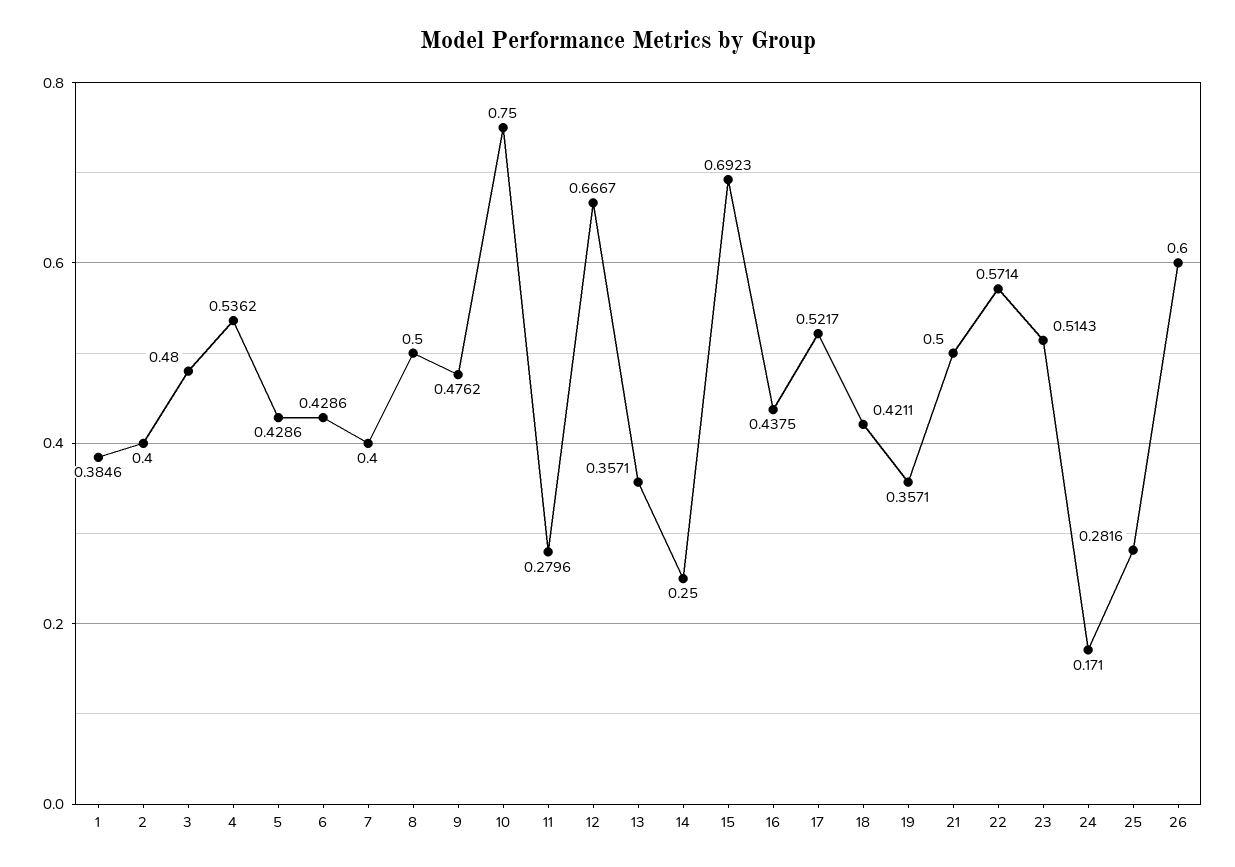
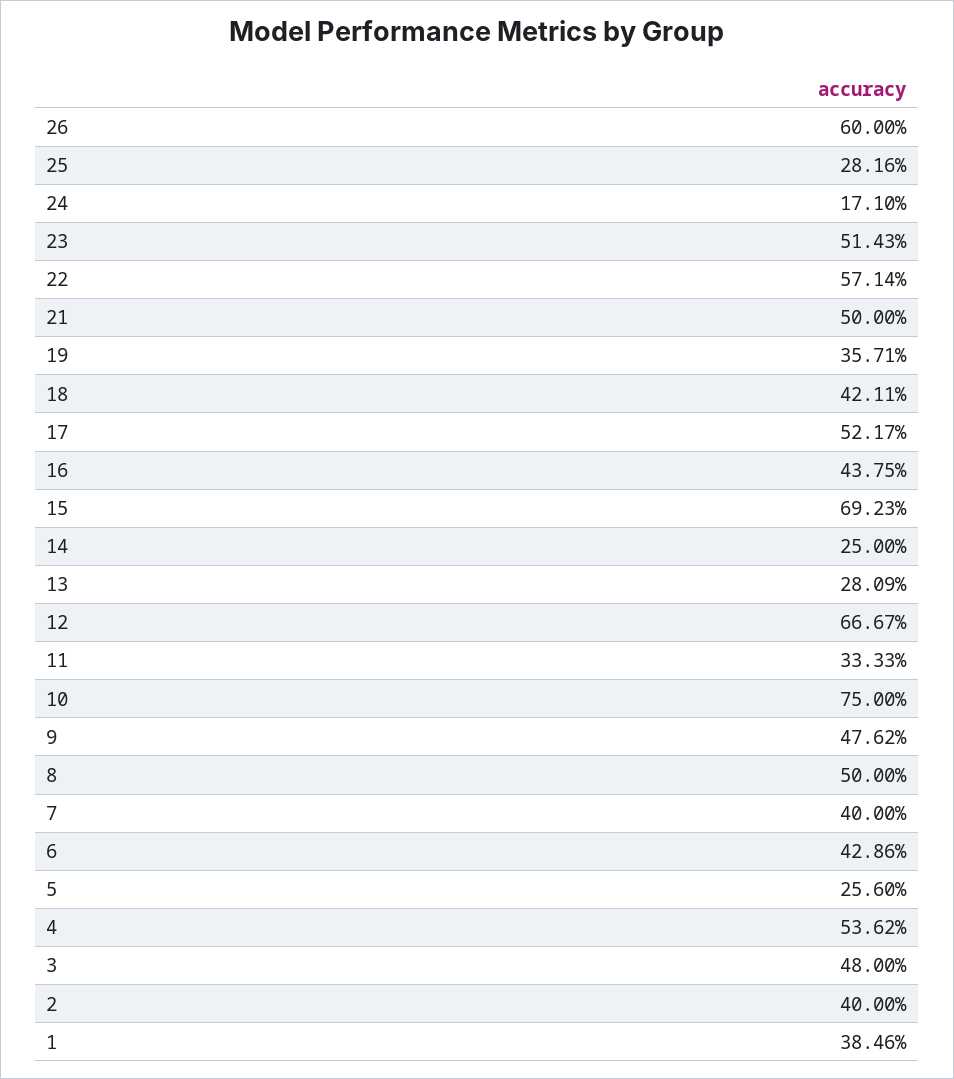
5: 0.4286 -> 0.256
11: 0.2796 -> 0.3333
13: 0.3571 -> 0.2809

